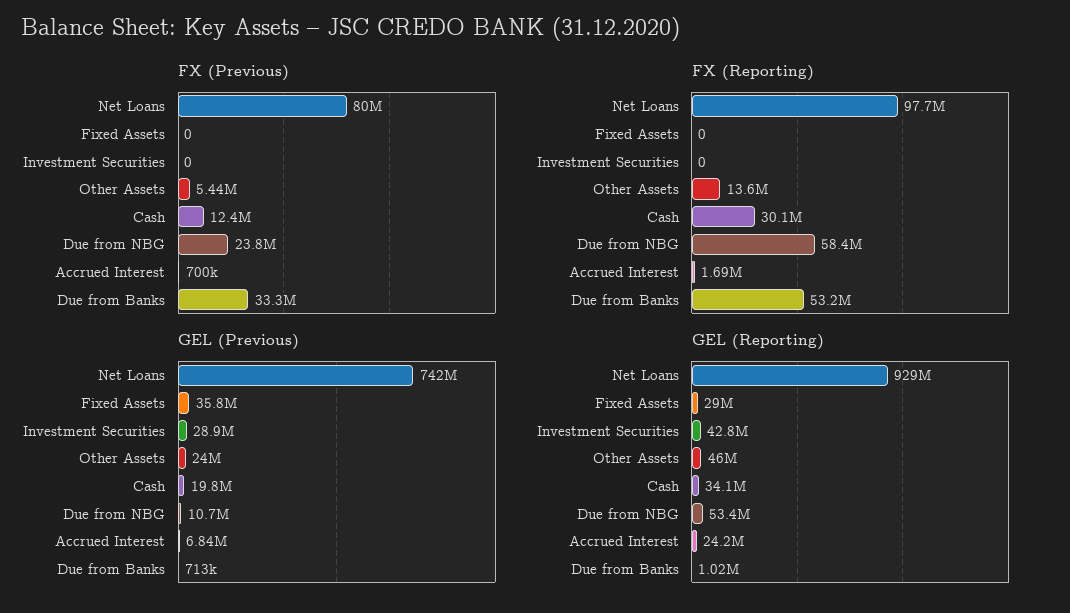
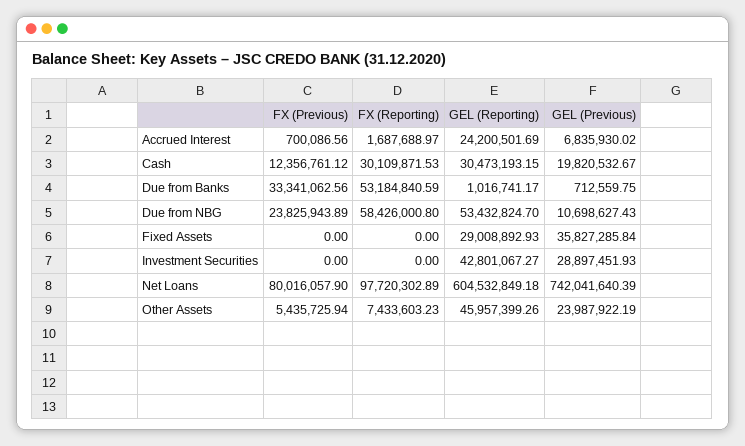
FX (Reporting), Other Assets: 13600000 -> 7433603.23
GEL (Reporting), Net Loans: 929000000 -> 604532849.18
GEL (Reporting), Cash: 34100000 -> 30473193.15

